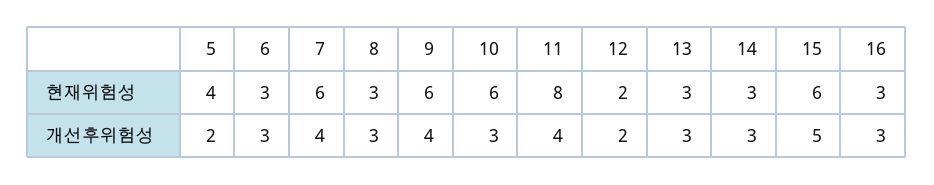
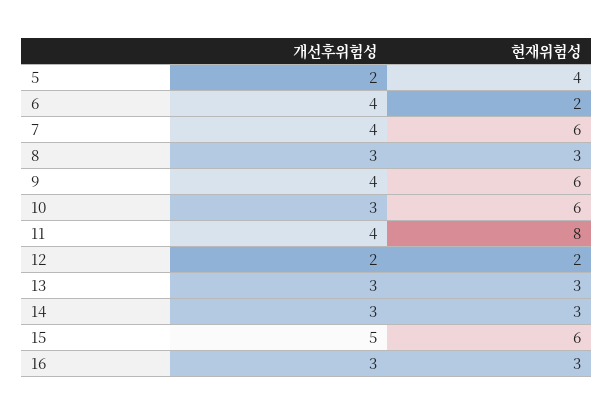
6, 현재위험성: 3 -> 2
6, 개선후위험성: 3 -> 4

